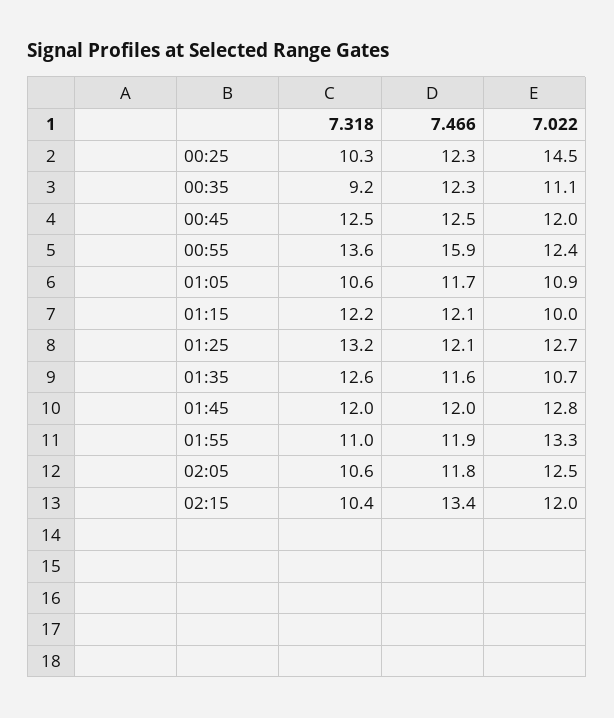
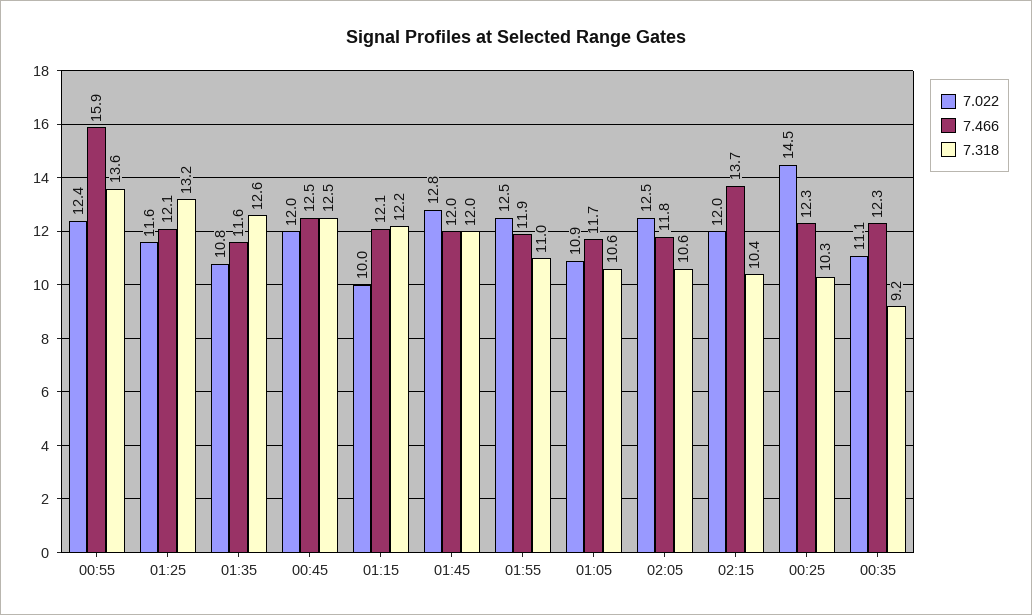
7.022, 01:25: 12.7 -> 11.6
7.022, 01:35: 10.7 -> 10.8
7.022, 01:55: 13.3 -> 12.5
7.466, 02:15: 13.4 -> 13.7

